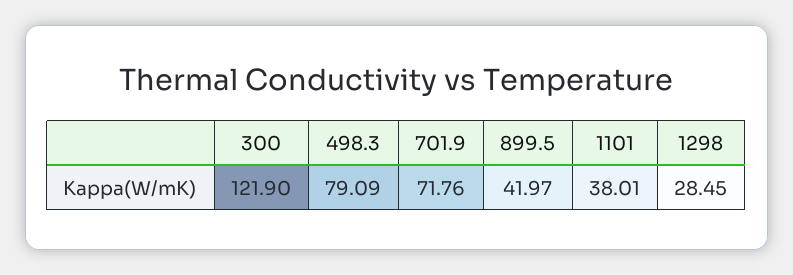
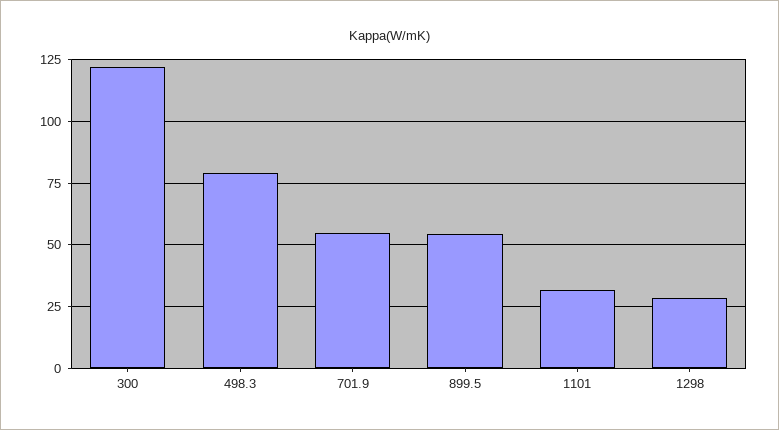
701.9: 71.76 -> 55
899.5: 41.97 -> 55
1101: 38.01 -> 32.5

